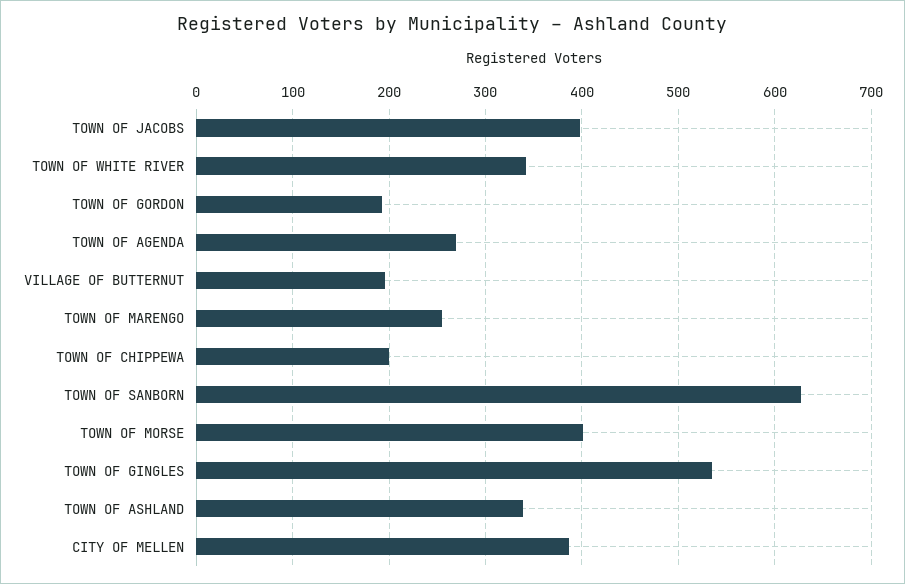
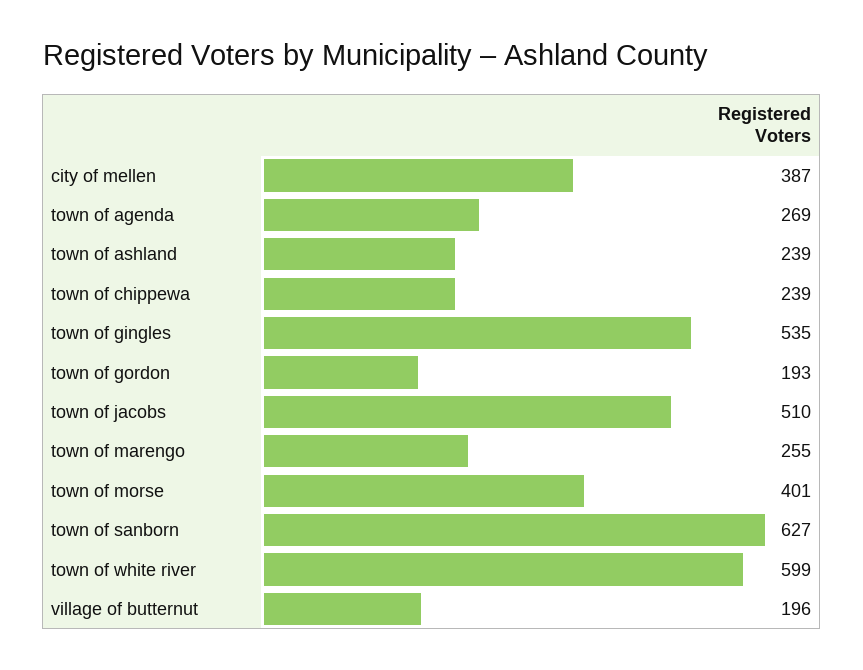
TOWN OF JACOBS: 400 -> 510
TOWN OF WHITE RIVER: 340 -> 599
TOWN OF CHIPPEWA: 200 -> 239
TOWN OF ASHLAND: 340 -> 239

